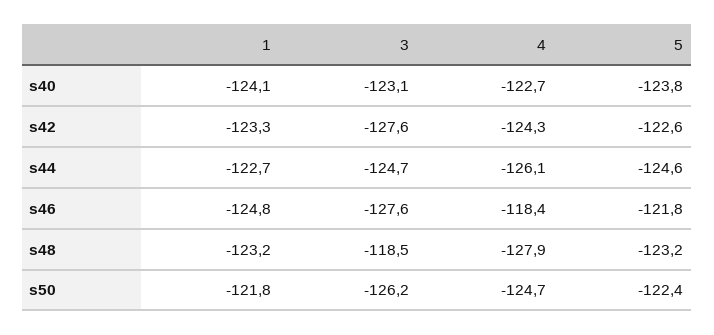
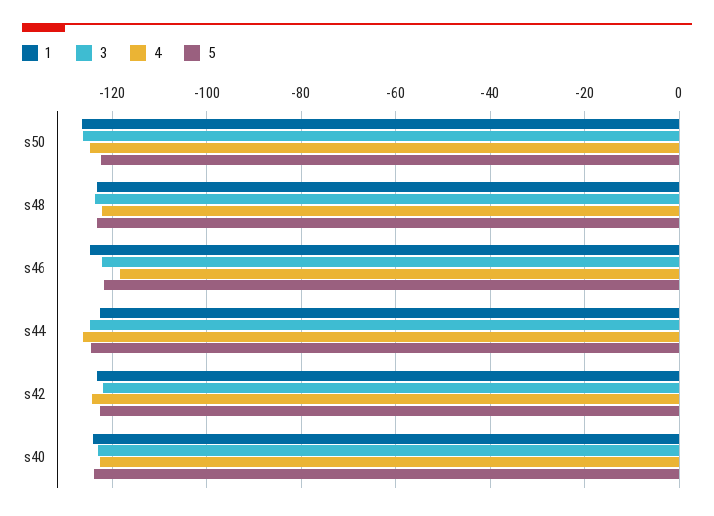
3, s42: -127.6 -> -122
3, s46: -127.6 -> -122
3, s48: -118.5 -> -124
4, s48: -127.9 -> -122
1, s50: -121.8 -> -126

